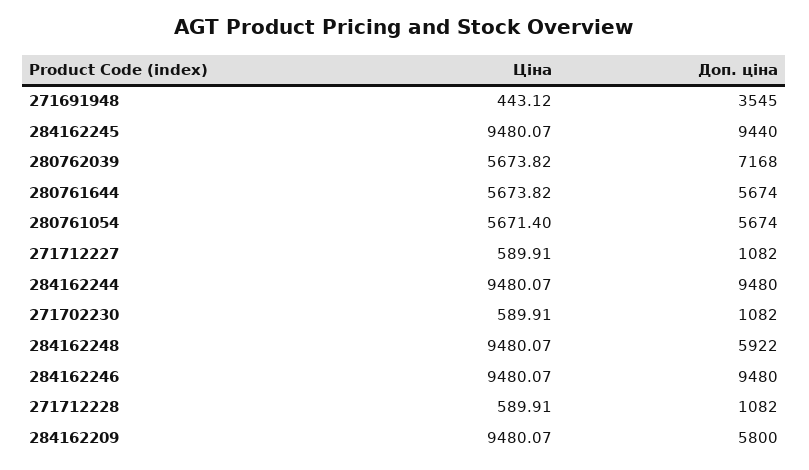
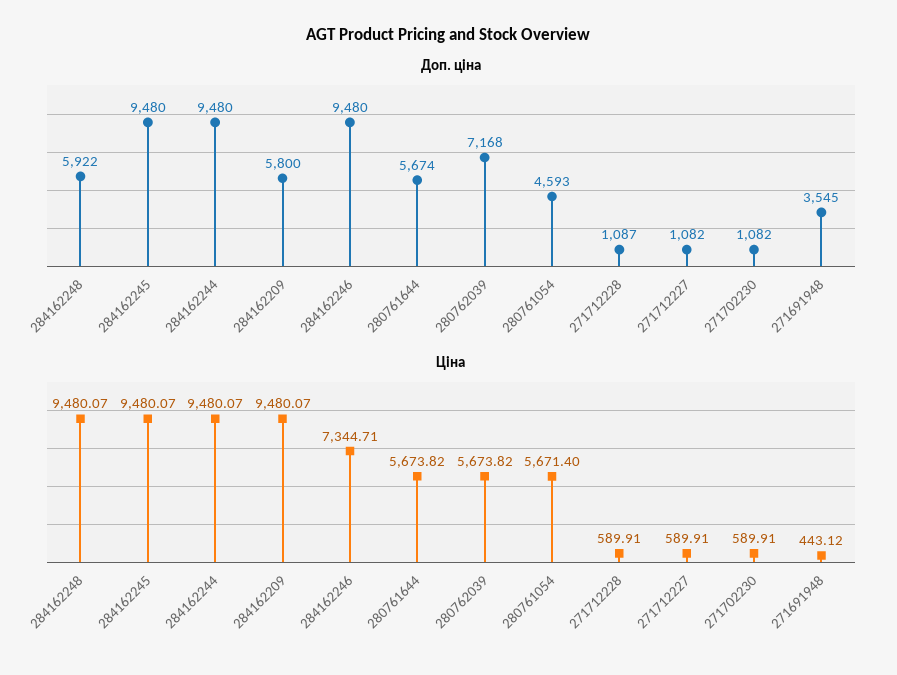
Доп. ціна, 284162245: 9440 -> 9480
Доп. ціна, 280761054: 5674 -> 4593
Ціна, 284162246: 9480.07 -> 7344.71
Доп. ціна, 271712228: 1082 -> 1087

